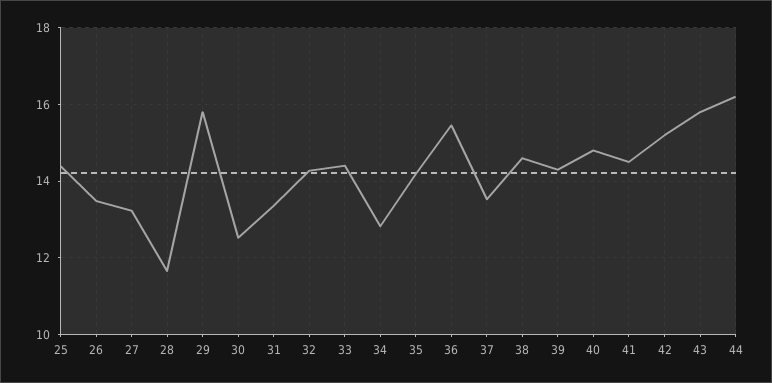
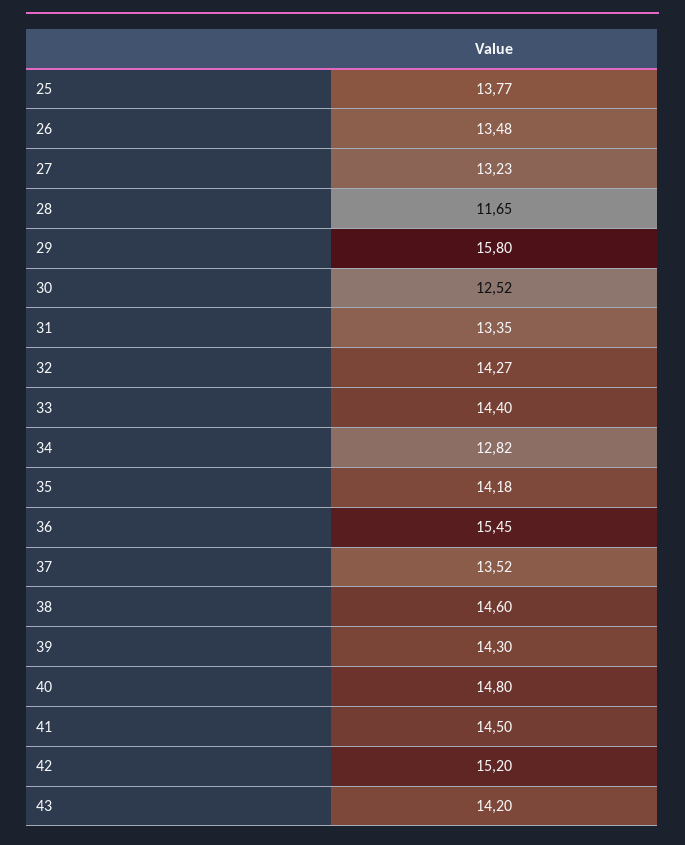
25: 14.4 -> 13.77
43: 15.8 -> 14.2
44: 16.2 -> none

